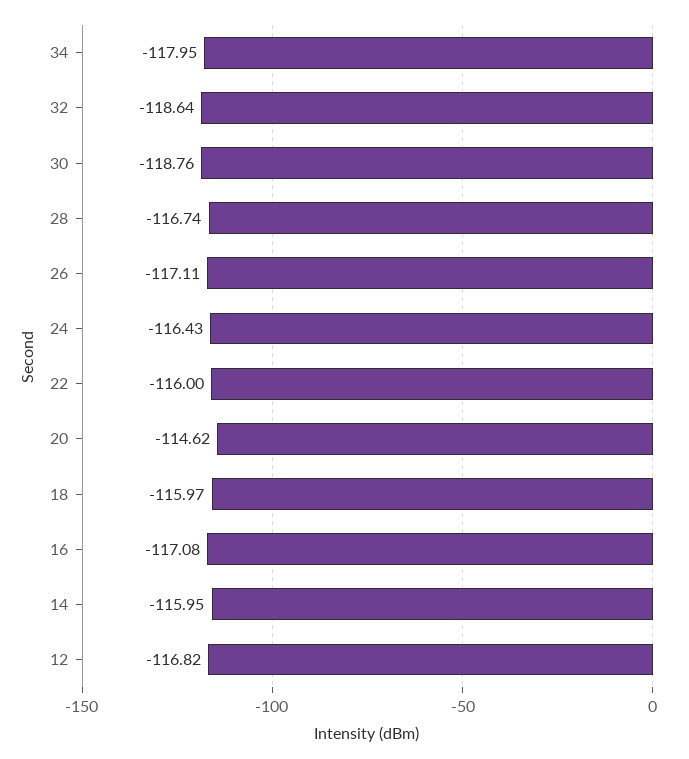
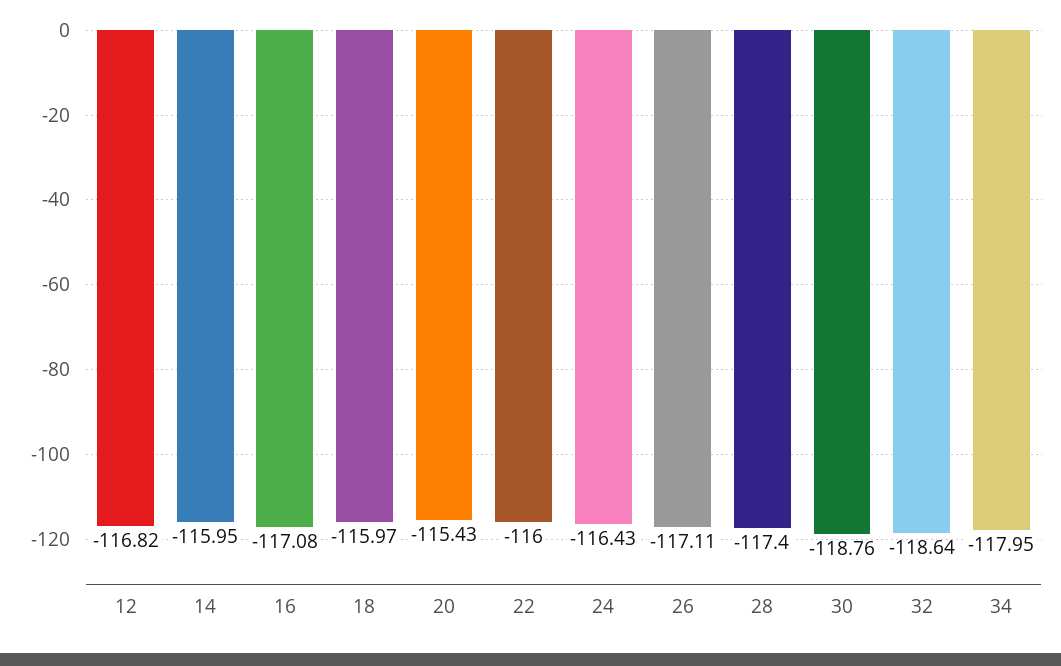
28: -116.74 -> -117.4
20: -114.62 -> -115.43

